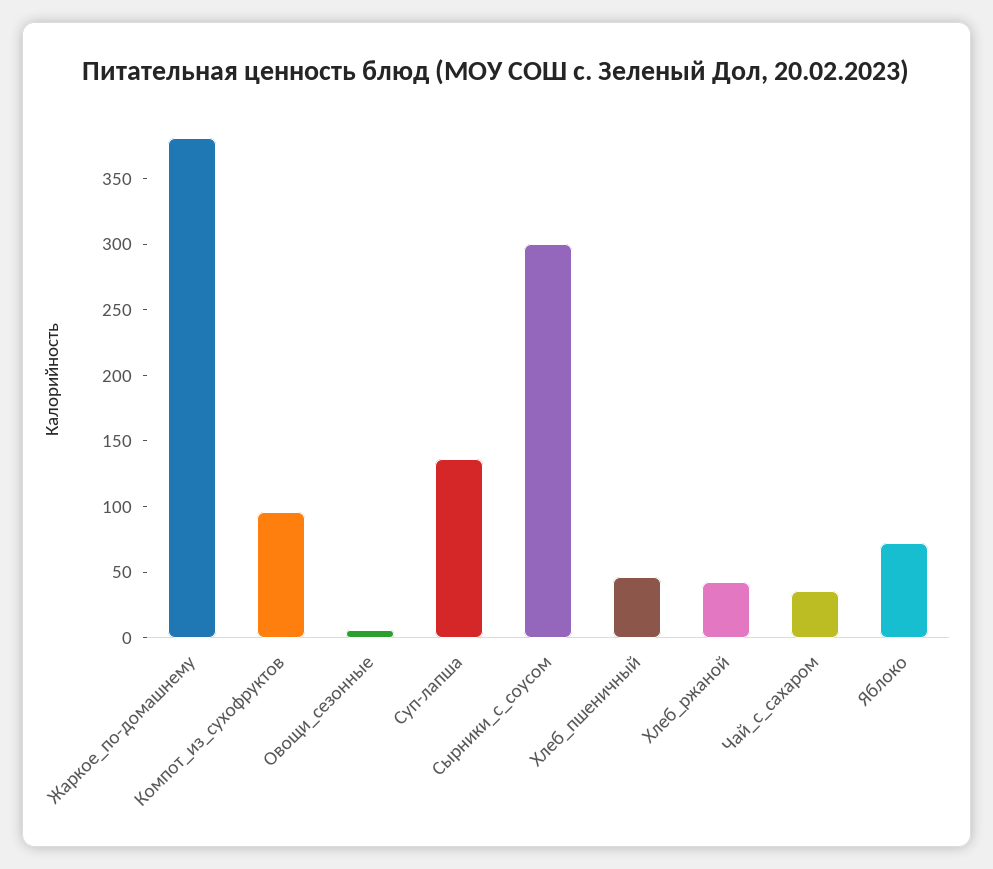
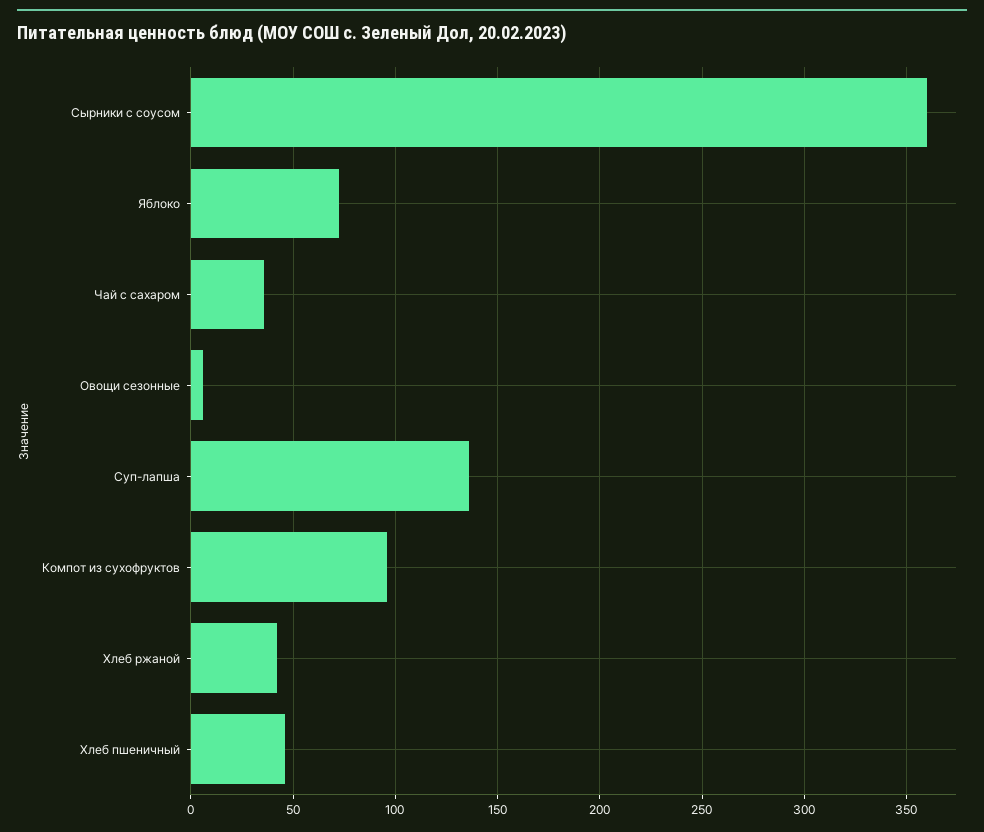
Жаркое_по-домашнему: 380 -> none
Сырники_с_соусом: 300 -> 360

